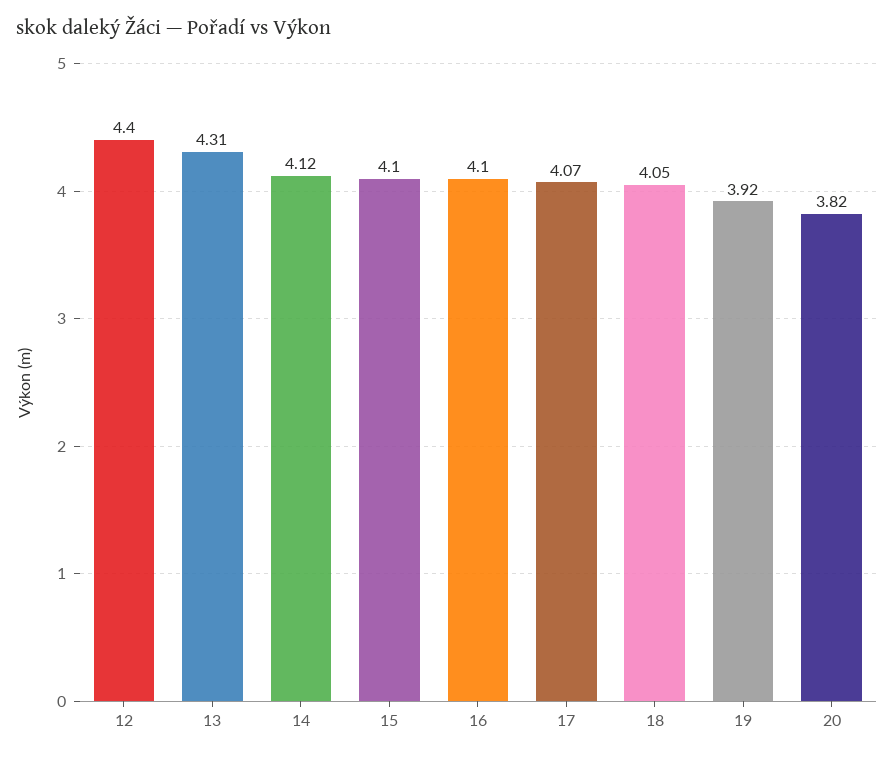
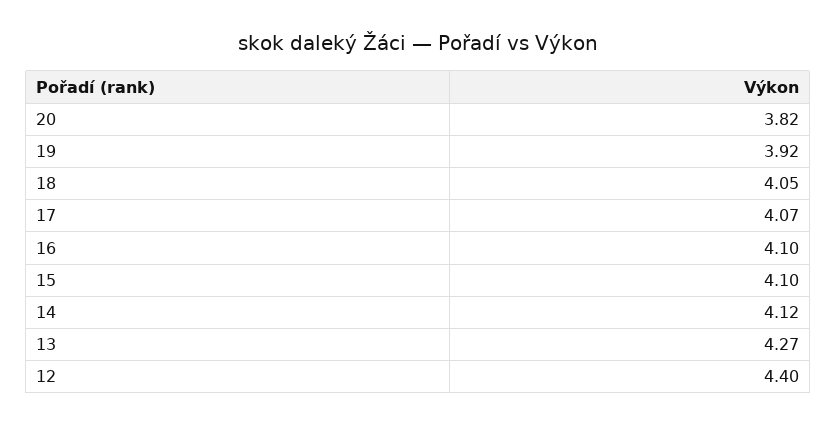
13: 4.31 -> 4.27

